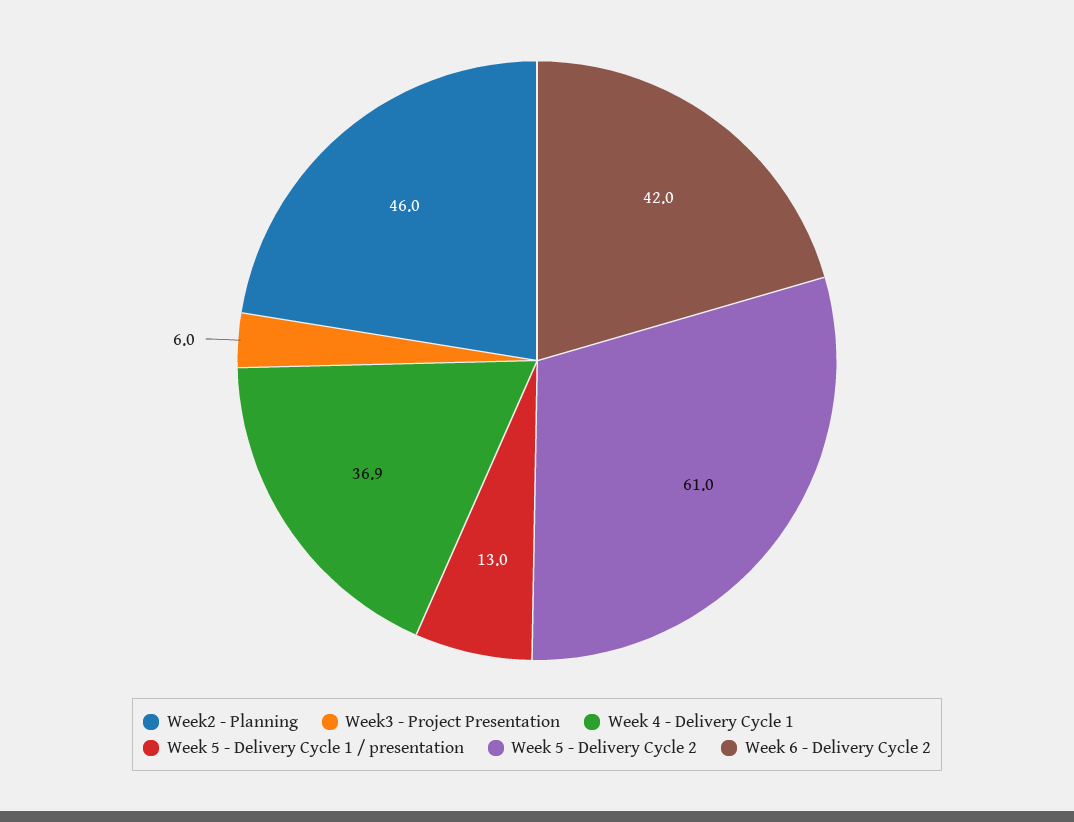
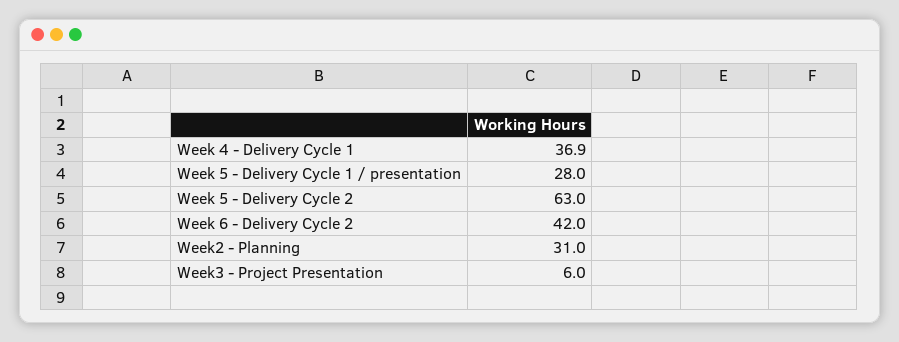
Week2 - Planning: 46 -> 31
Week 5 - Delivery Cycle 1 / presentation: 13 -> 28
Week 5 - Delivery Cycle 2: 61 -> 63

